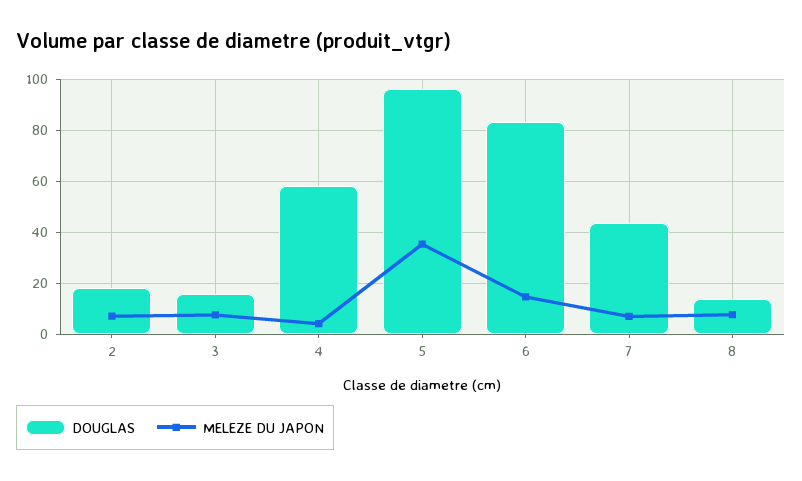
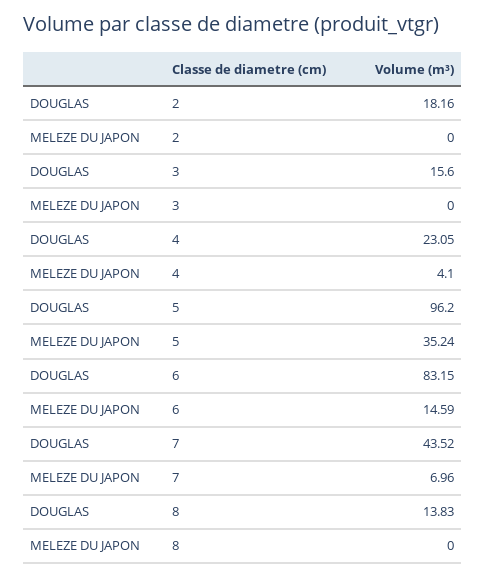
MELEZE DU JAPON, 2: 7.5 -> 0
MELEZE DU JAPON, 3: 7.5 -> 0
DOUGLAS, 4: 57.5 -> 23.05
MELEZE DU JAPON, 8: 7.5 -> 0

